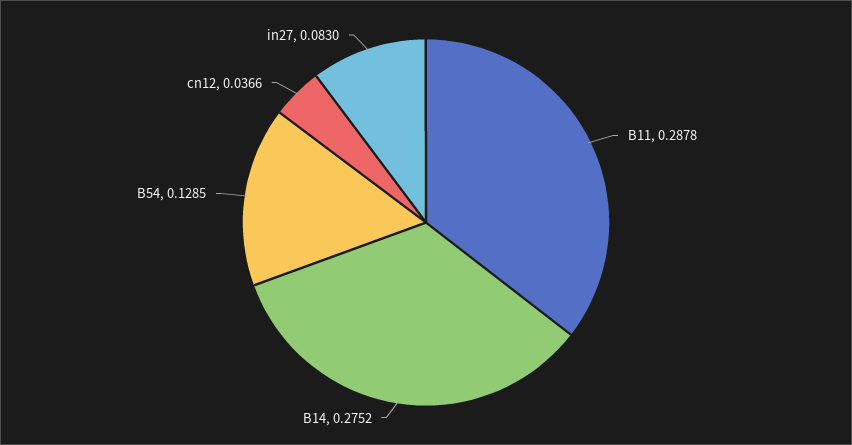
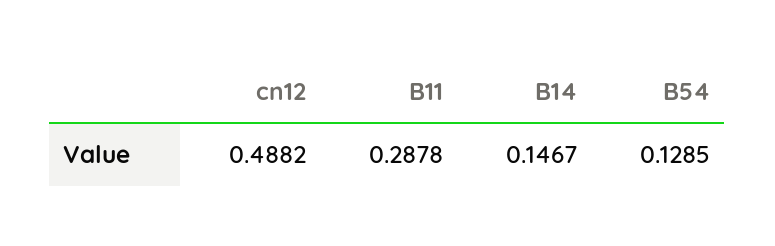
B14: 0.2752 -> 0.1467
cn12: 0.0366 -> 0.4882
in27: 0.083 -> none

